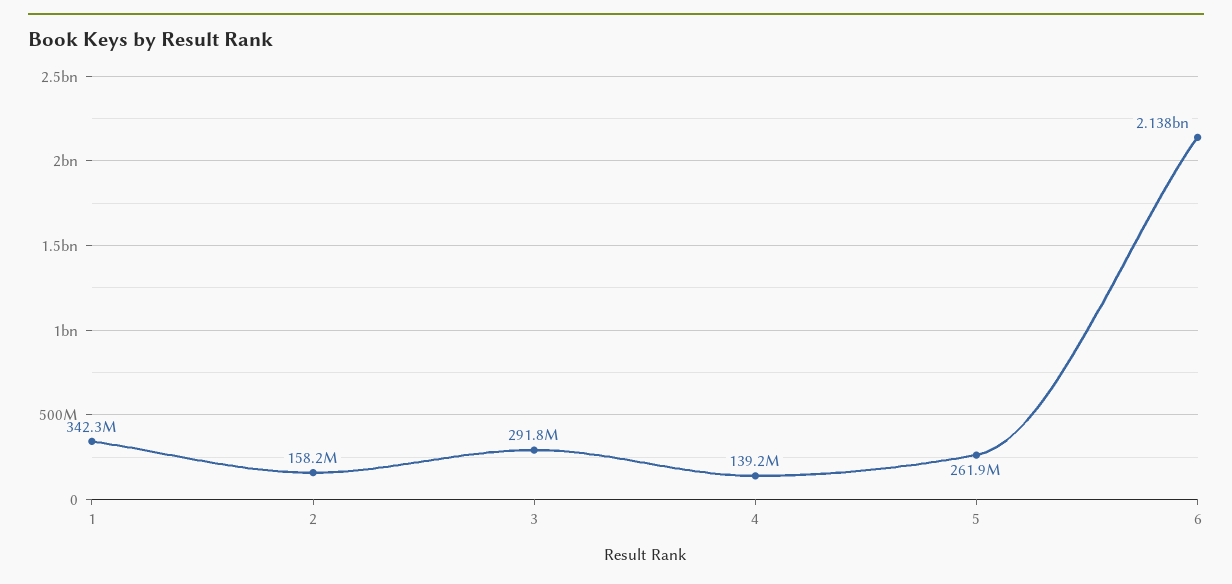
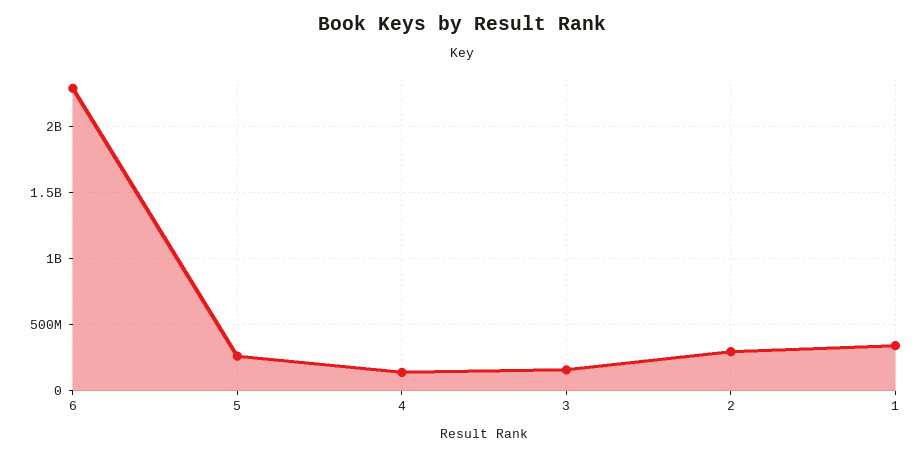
2: 158200000 -> 300000000
3: 291800000 -> 150000000
6: 2138000000 -> 2300000000

